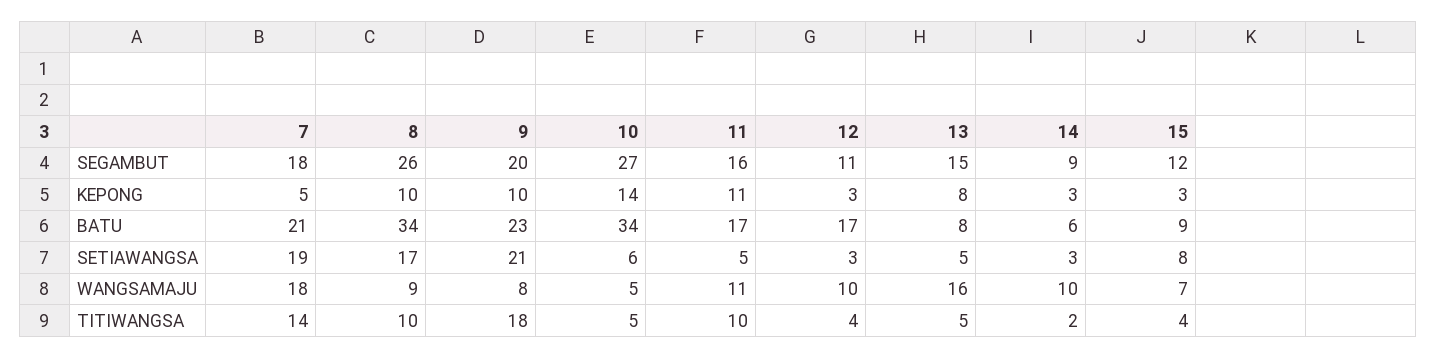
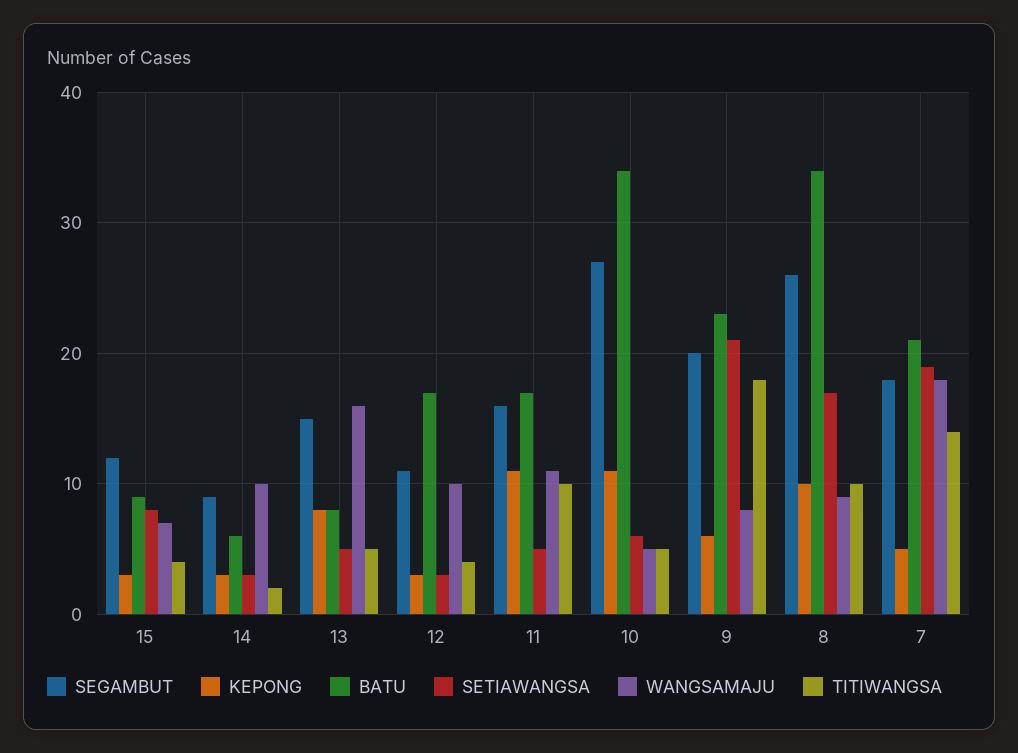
KEPONG, 9: 10 -> 6
KEPONG, 10: 14 -> 11

